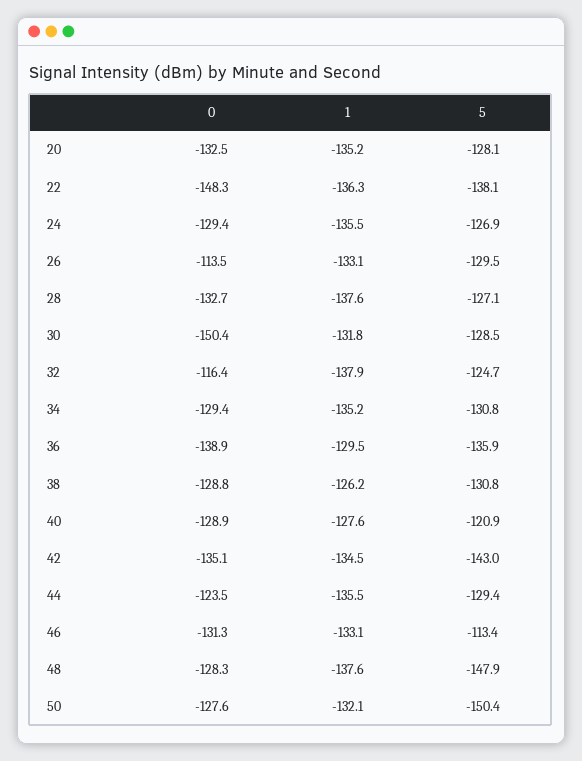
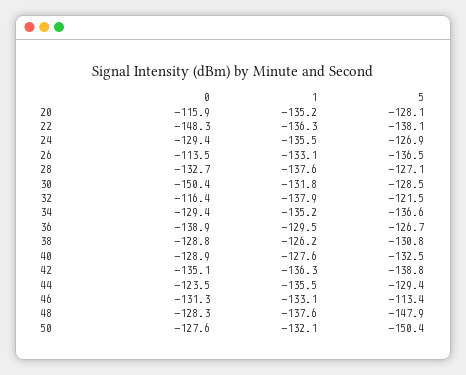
0, 20: -132.5 -> -115.9
5, 26: -129.5 -> -136.5
5, 32: -124.7 -> -121.5
5, 34: -130.8 -> -136.6
5, 36: -135.9 -> -126.7
5, 40: -120.9 -> -132.5
1, 42: -134.5 -> -136.3
5, 42: -143 -> -138.8

